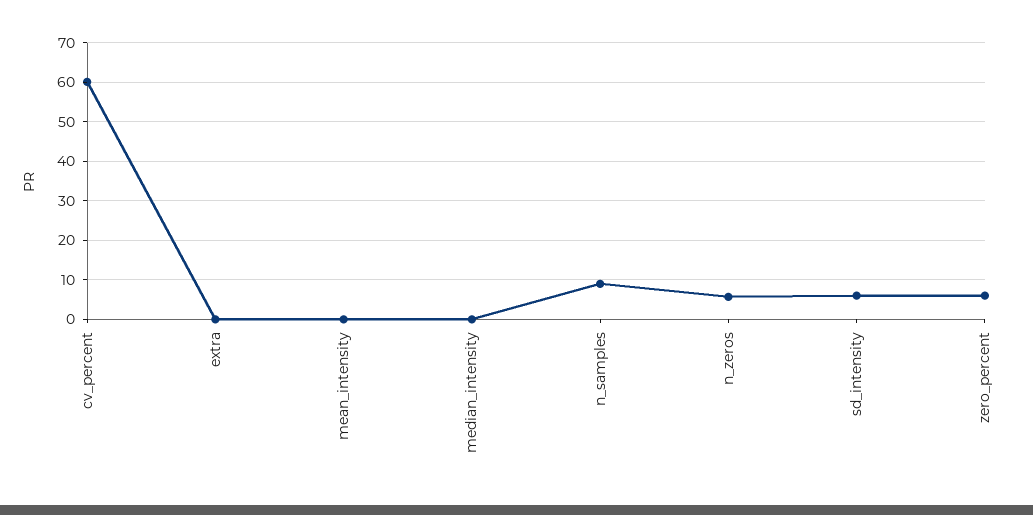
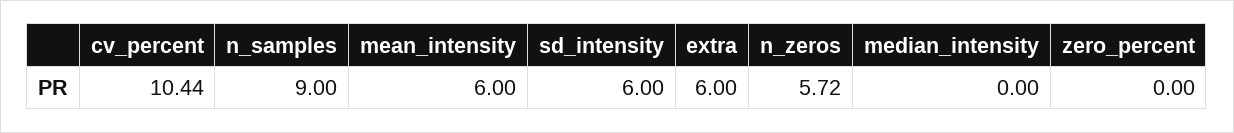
cv_percent: 60 -> 10.44
extra: 0 -> 6
mean_intensity: 0 -> 6
zero_percent: 6 -> 0

